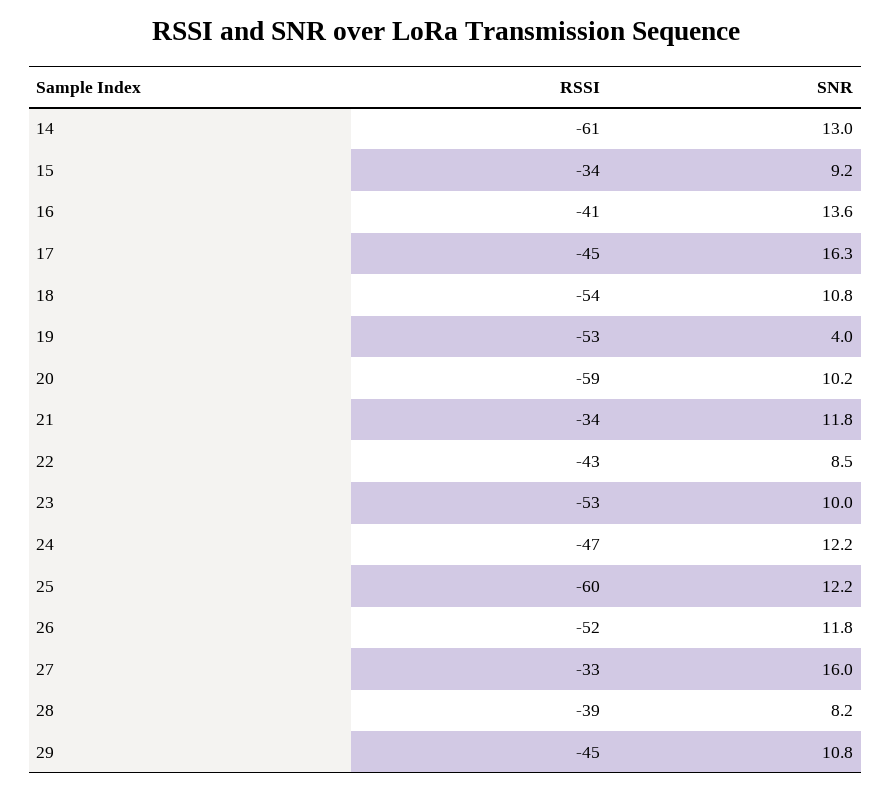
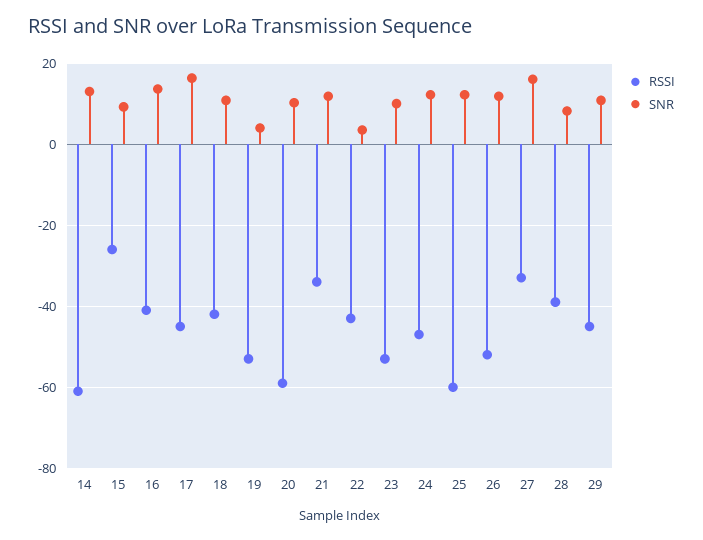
RSSI, 15: -34 -> -26
RSSI, 18: -54 -> -42
SNR, 22: 8.5 -> 4

